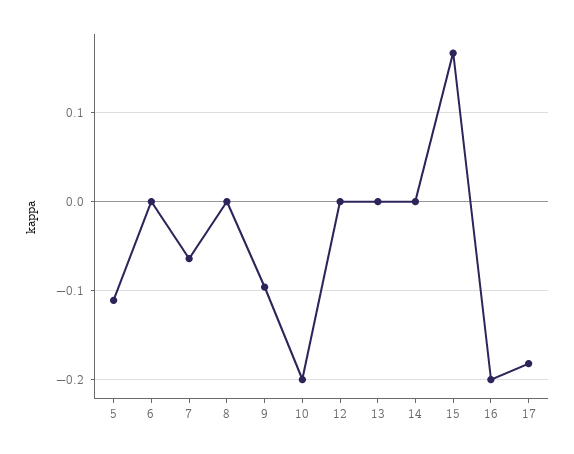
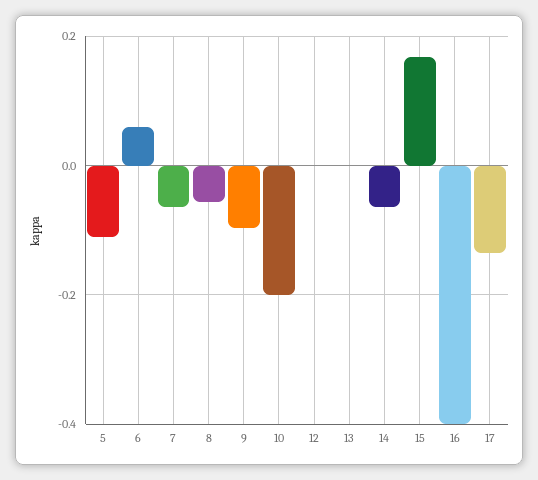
6: 0 -> 0.06
8: 0 -> -0.06
14: 0 -> -0.06
16: -0.2 -> -0.4
17: -0.18 -> -0.14

